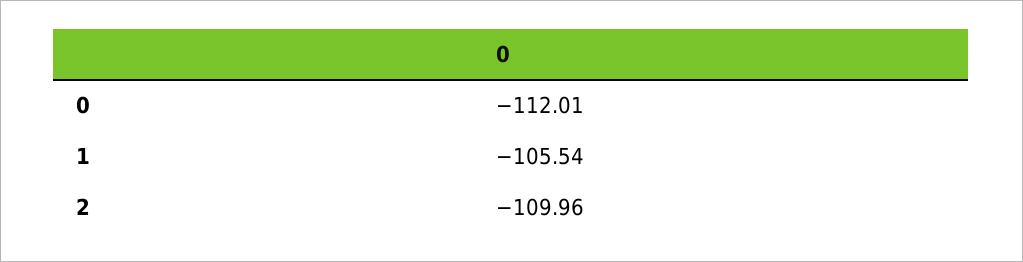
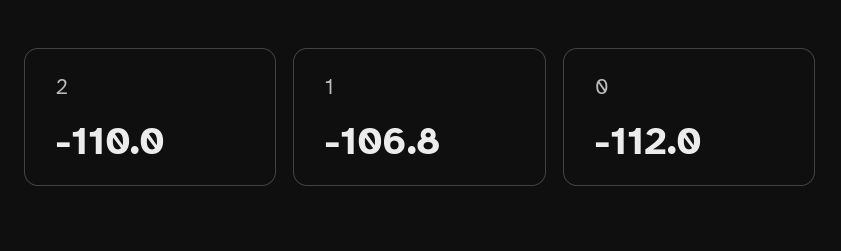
1: -105.54 -> -106.8

